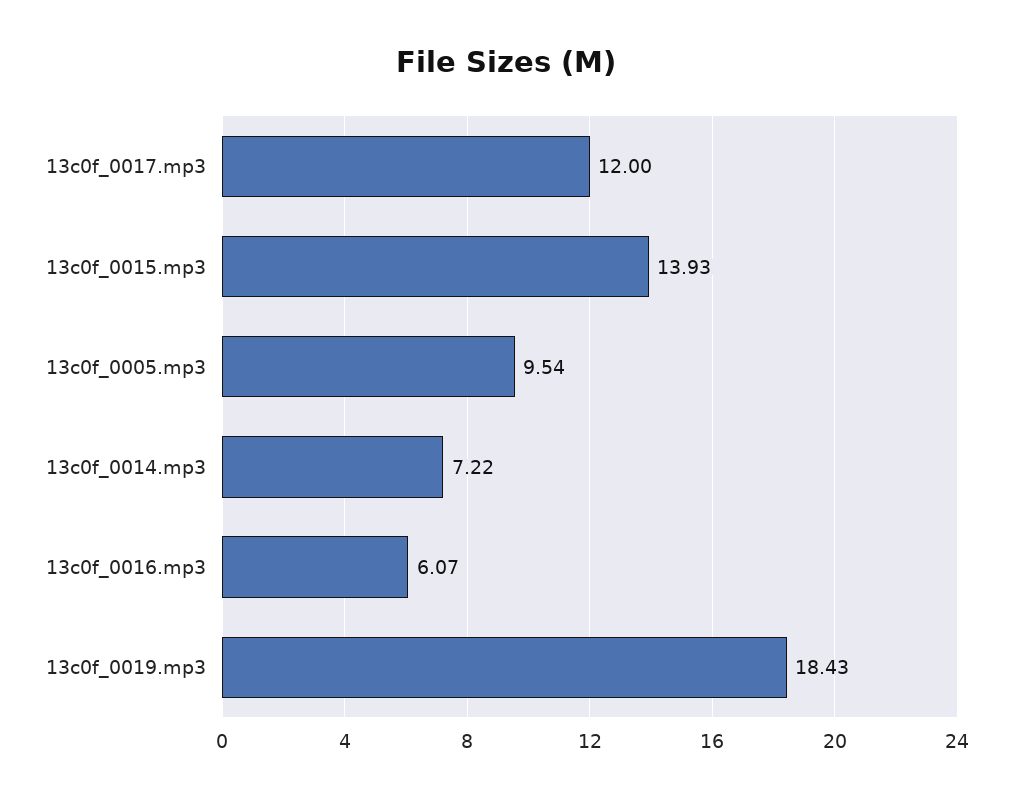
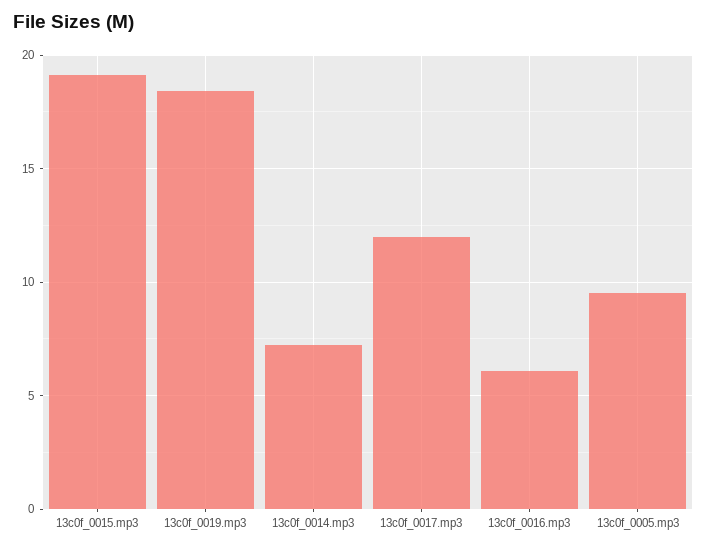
13c0f_0015.mp3: 13.93 -> 19

